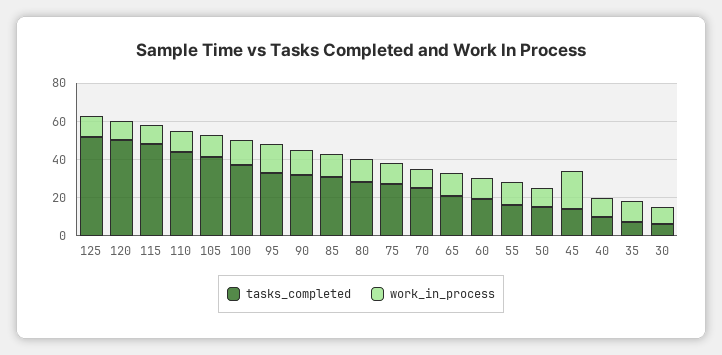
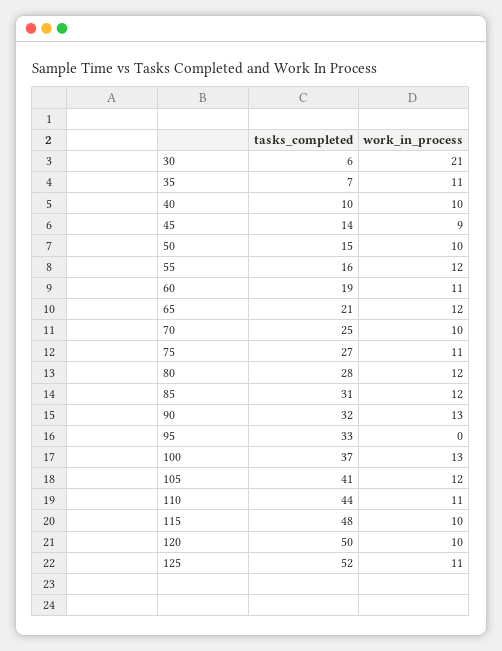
work_in_process, 95: 15 -> 0
work_in_process, 45: 20 -> 9
work_in_process, 30: 10 -> 21

